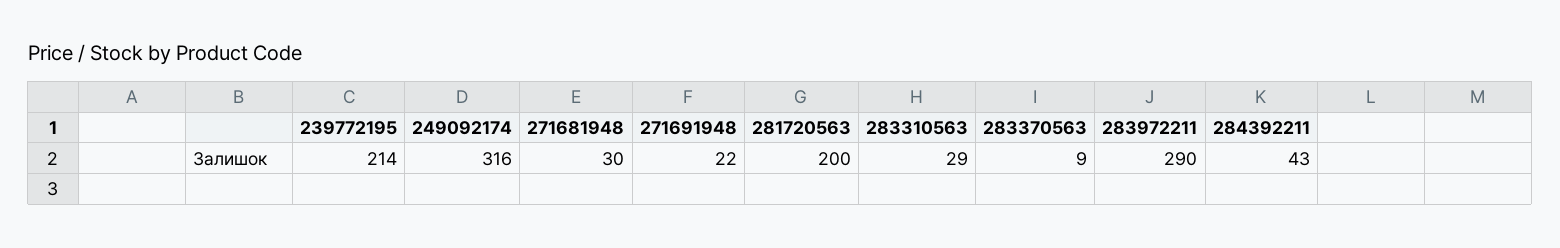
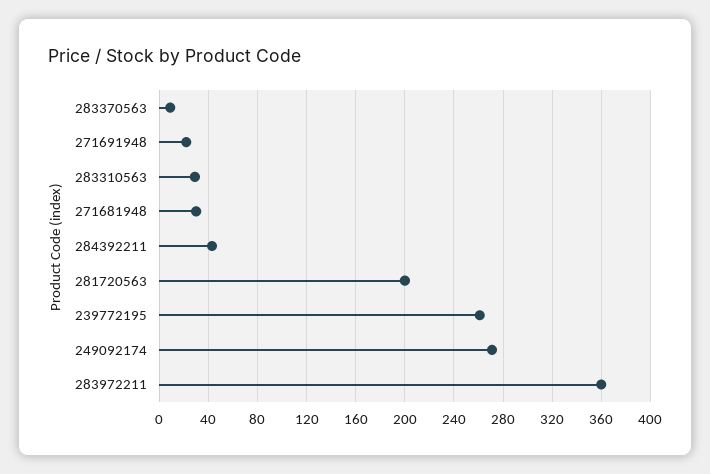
239772195: 214 -> 260
249092174: 316 -> 270
283972211: 290 -> 360

